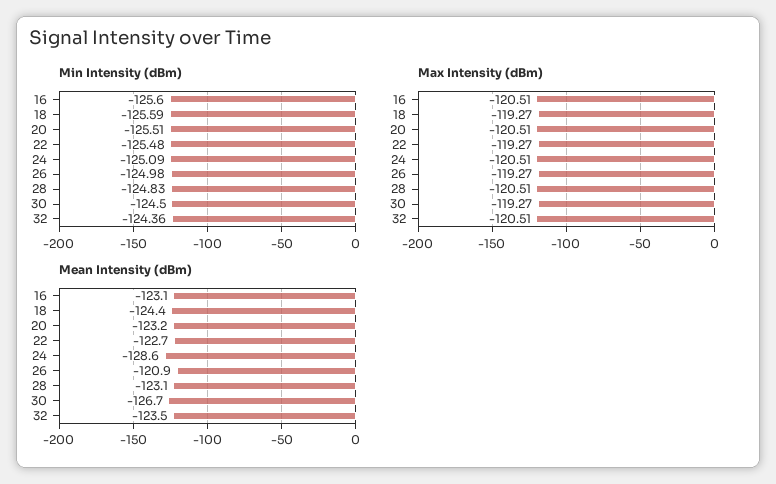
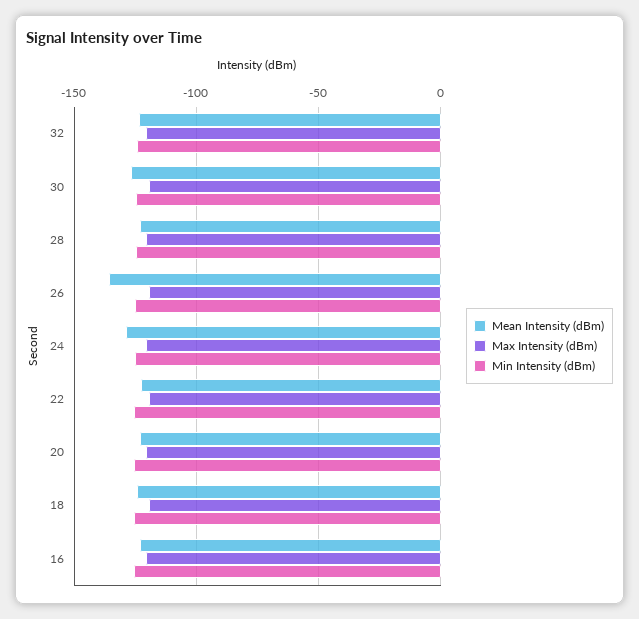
Mean Intensity (dBm), 26: -120.9 -> -135

